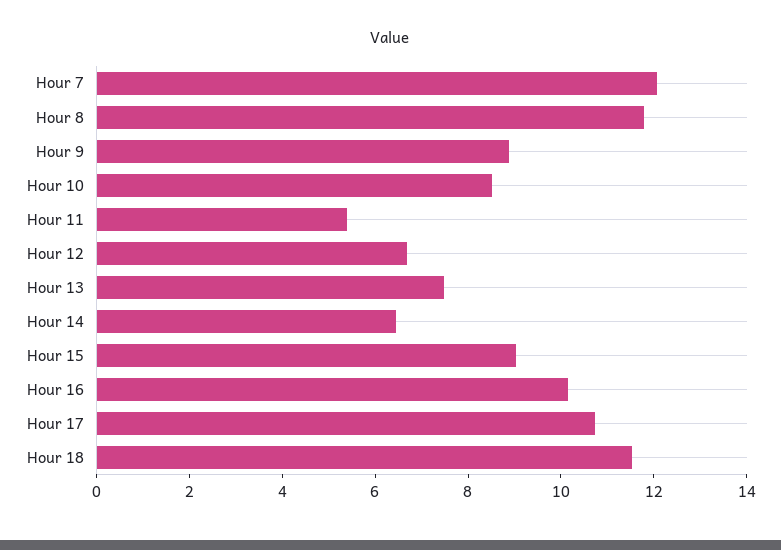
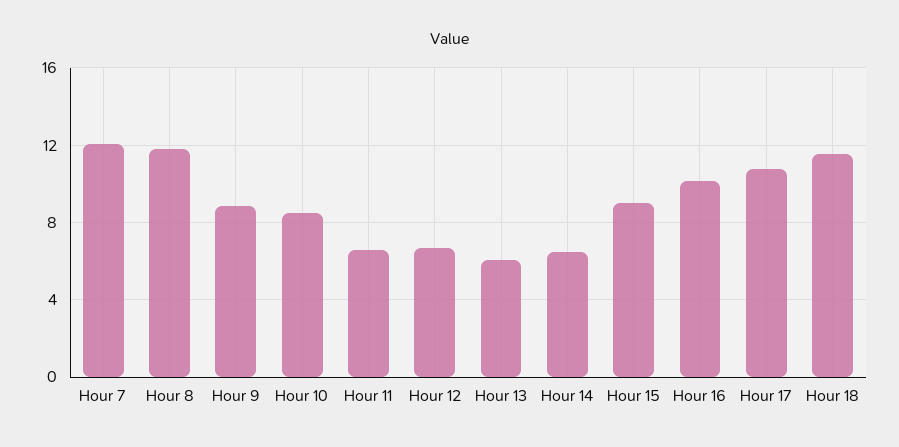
Hour 11: 5.5 -> 6.5
Hour 13: 7.5 -> 6

